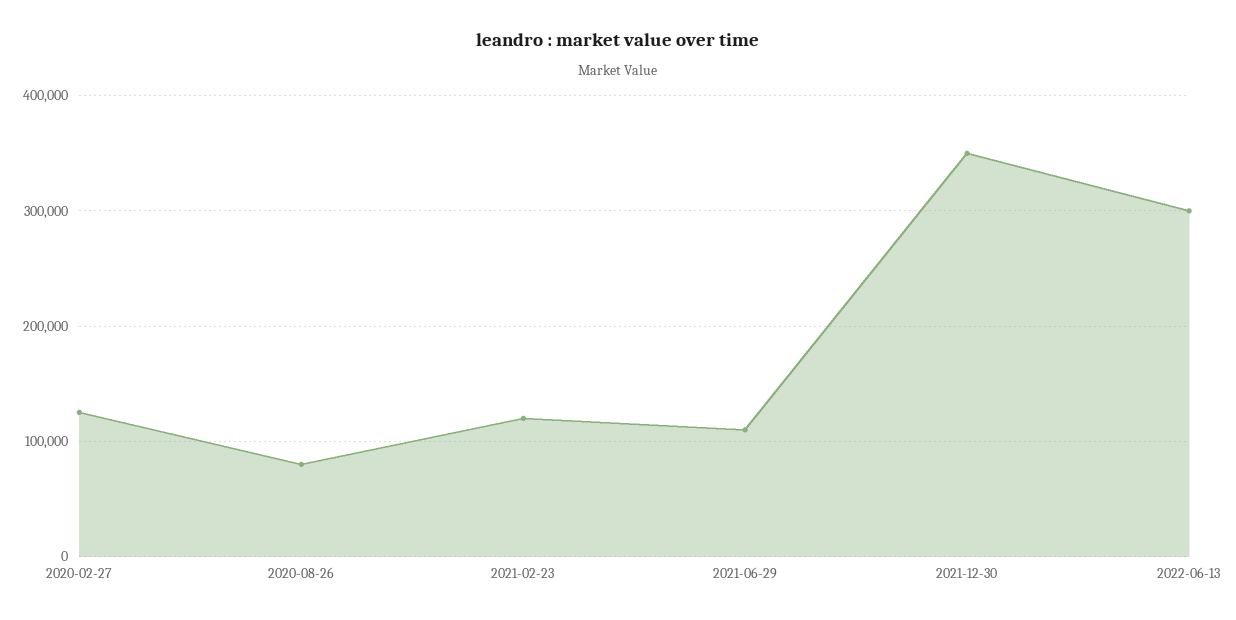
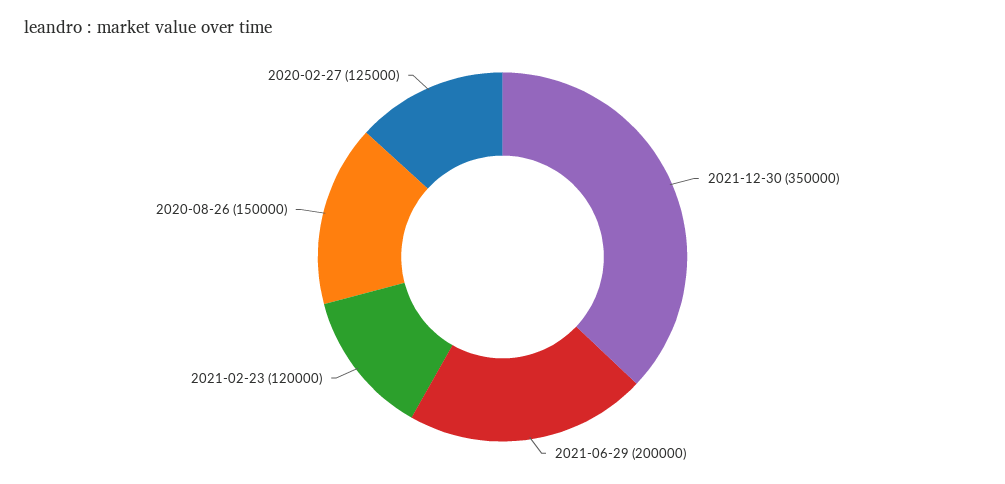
2020-08-26: 80000 -> 150000
2021-06-29: 110000 -> 200000
2022-06-13: 300000 -> none

